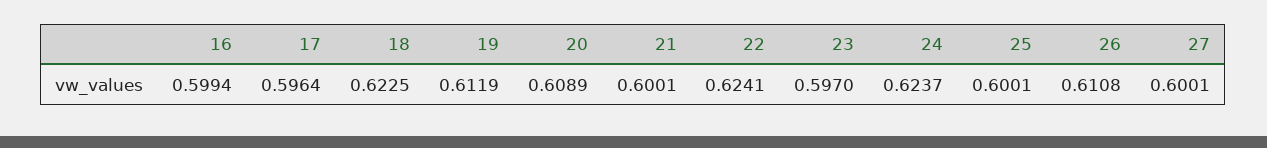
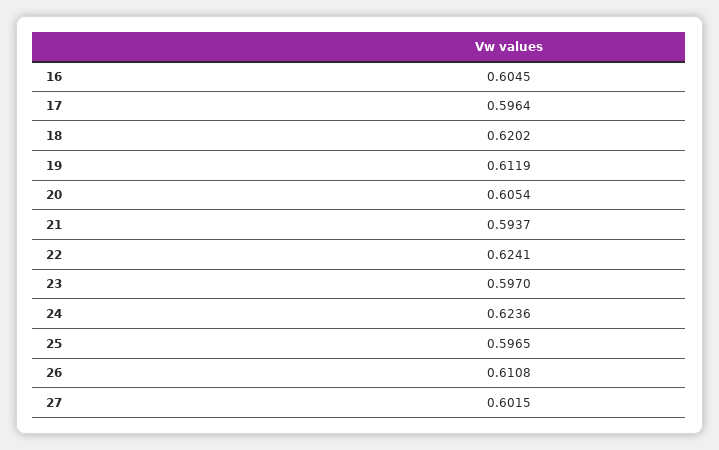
16: 0.5994 -> 0.6045
18: 0.6225 -> 0.6202
20: 0.6089 -> 0.6054
21: 0.6001 -> 0.5937
24: 0.6237 -> 0.6236
25: 0.6001 -> 0.5965
27: 0.6001 -> 0.6015

